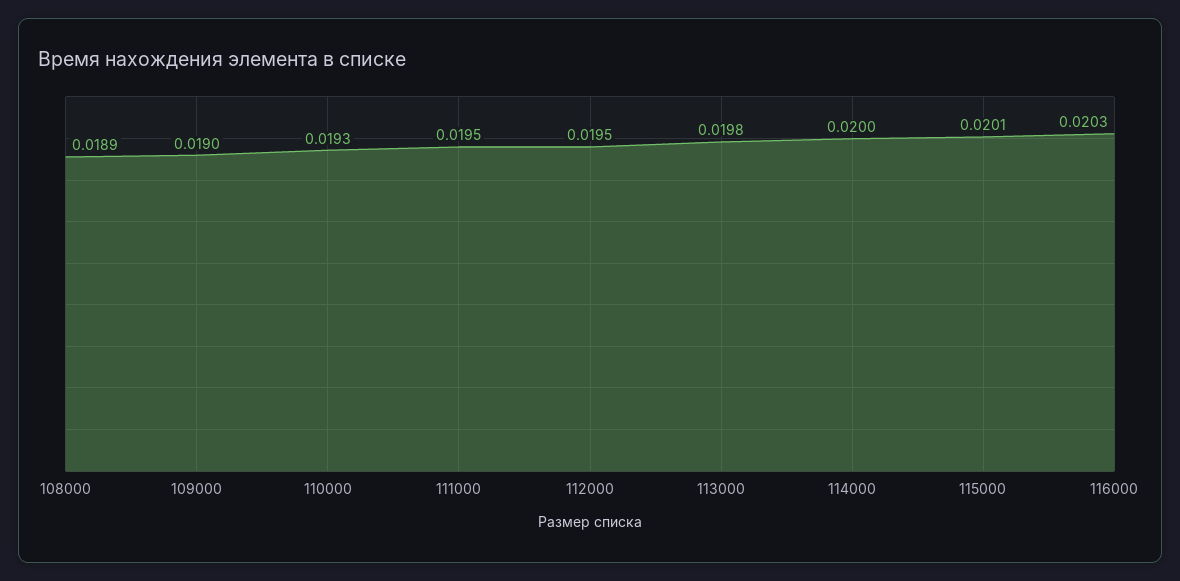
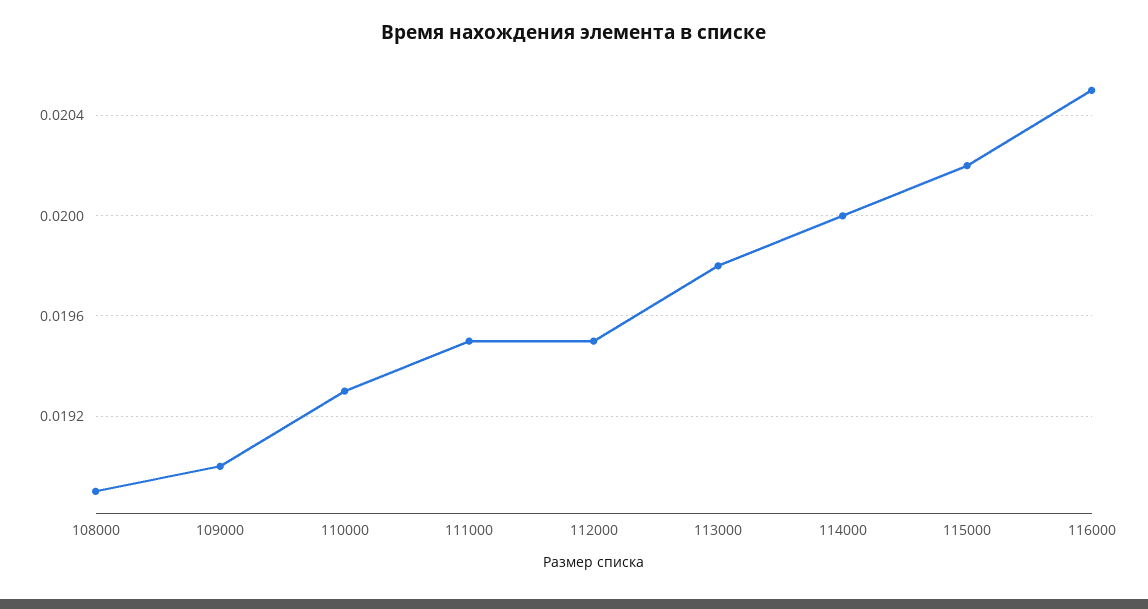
115000: 0.0201 -> 0.0202
116000: 0.0203 -> 0.0205

